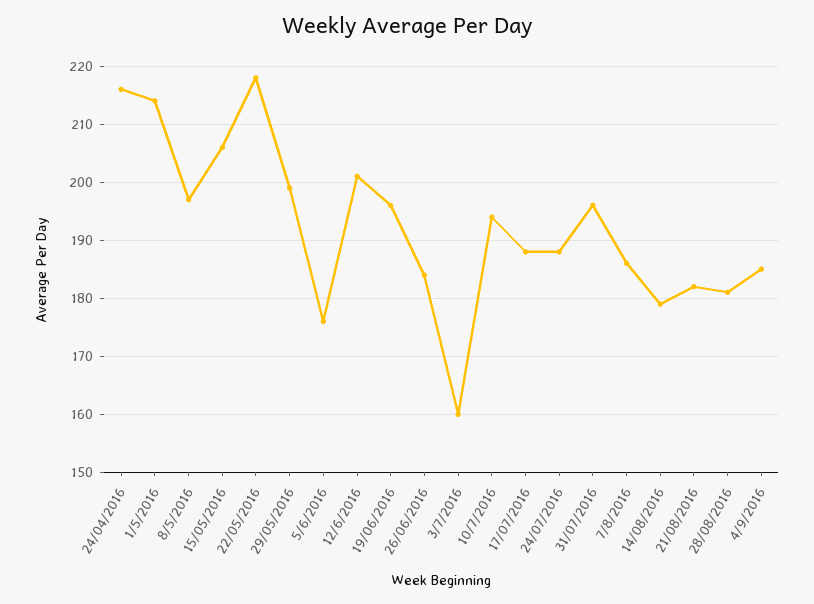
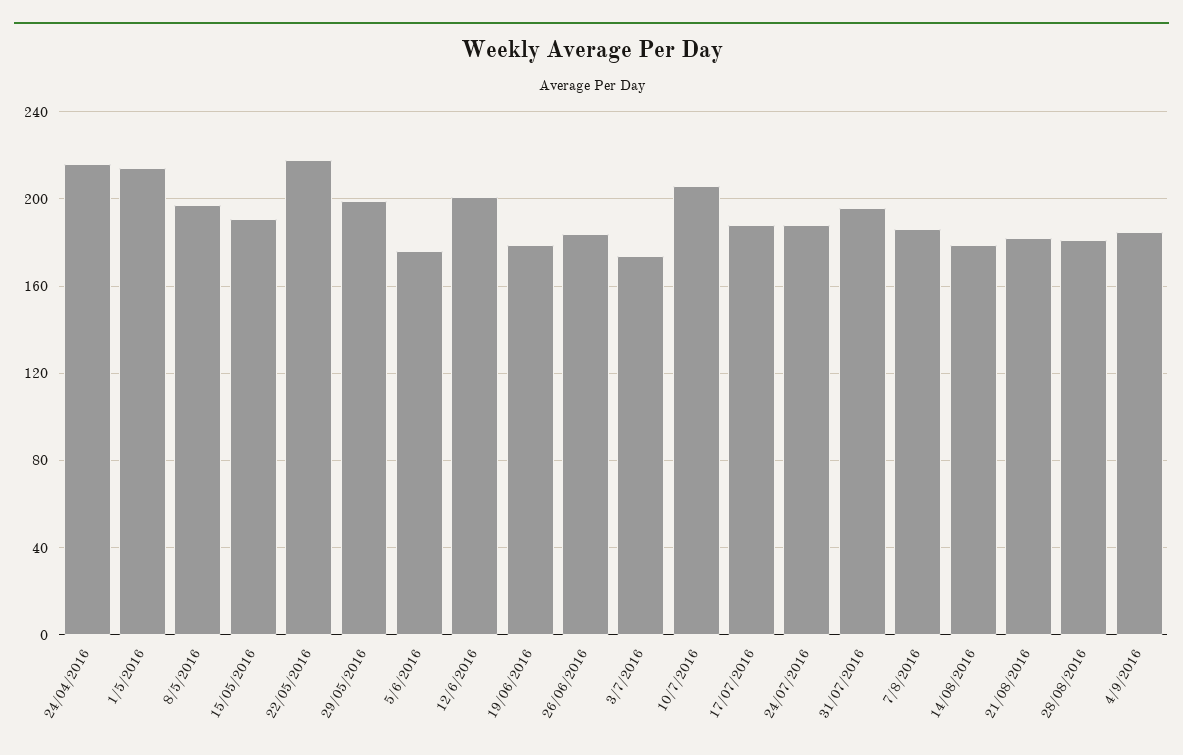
15/05/2016: 205 -> 190
19/06/2016: 195 -> 180
3/7/2016: 160 -> 175
10/7/2016: 195 -> 205

